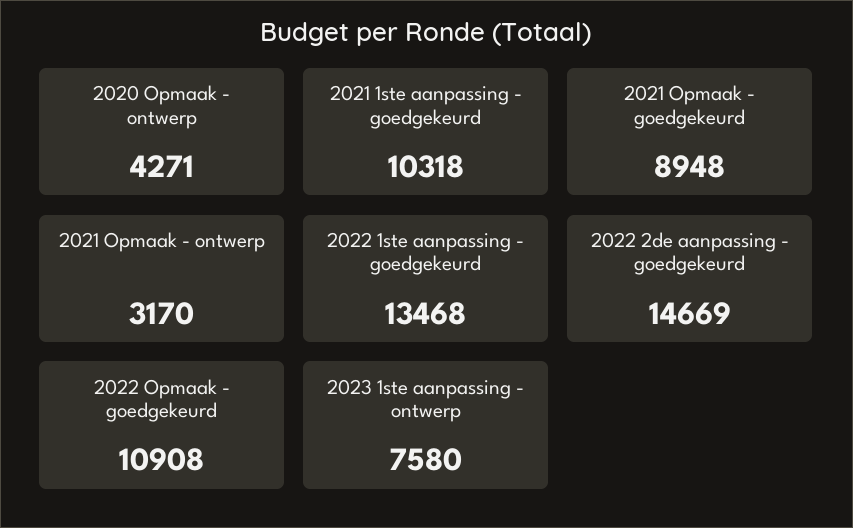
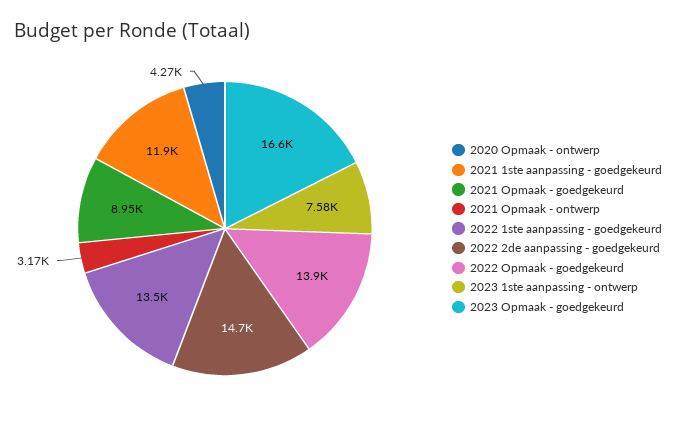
2021 1ste aanpassing - goedgekeurd: 10318 -> 11900
2022 Opmaak - goedgekeurd: 10908 -> 13900
2023 Opmaak - goedgekeurd: none -> 16600

